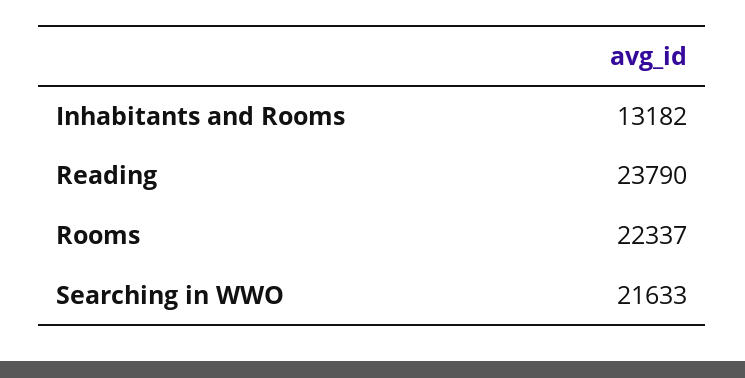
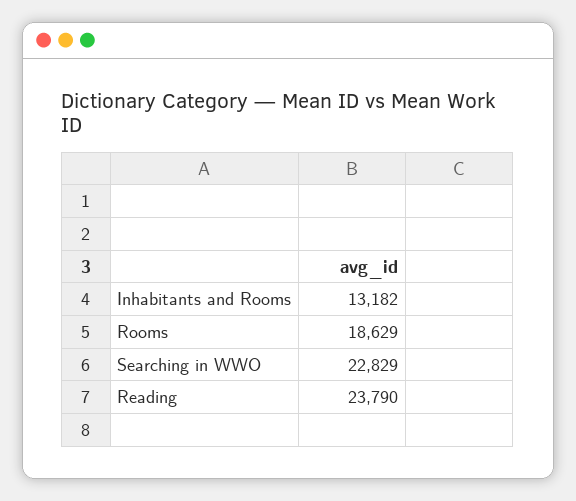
Rooms: 22337 -> 18629
Searching in WWO: 21633 -> 22829

